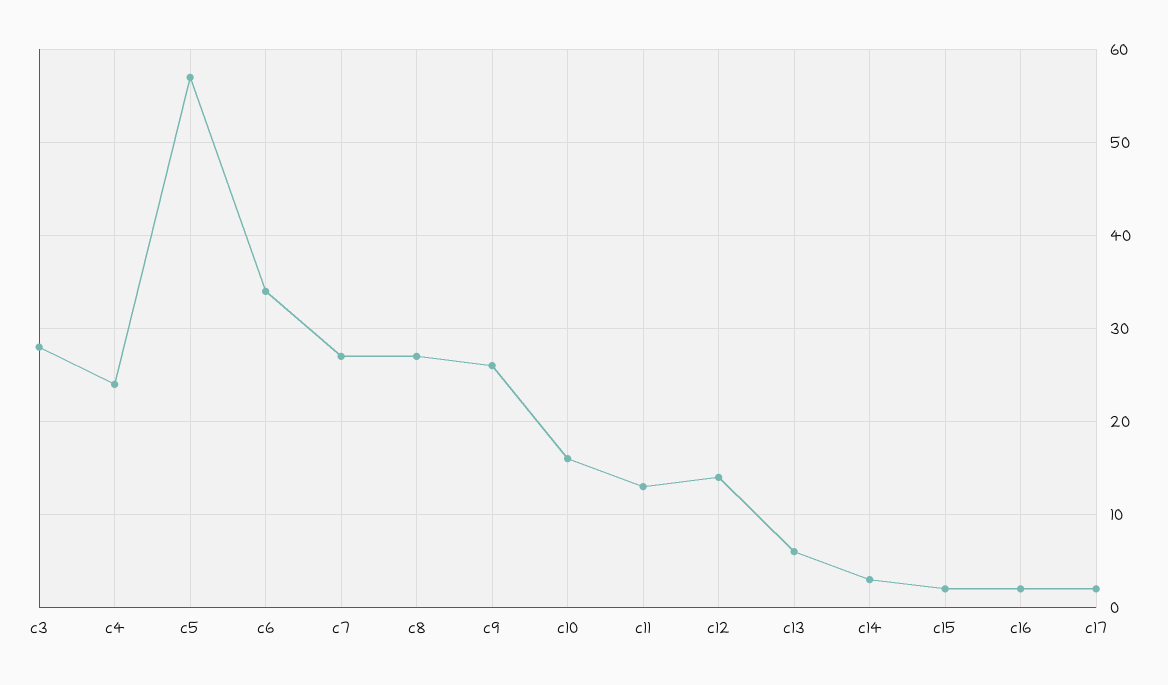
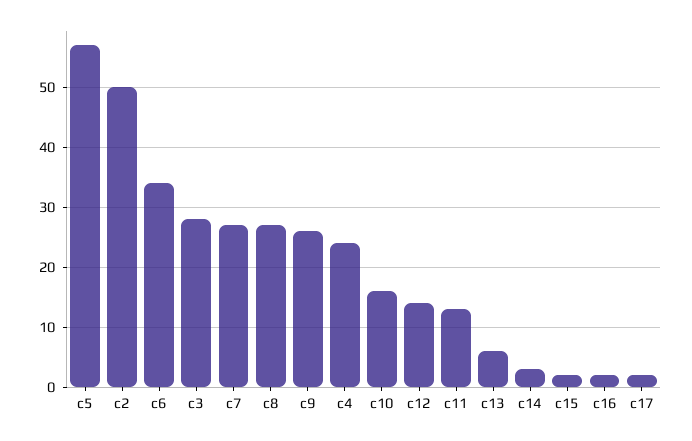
c2: none -> 50

